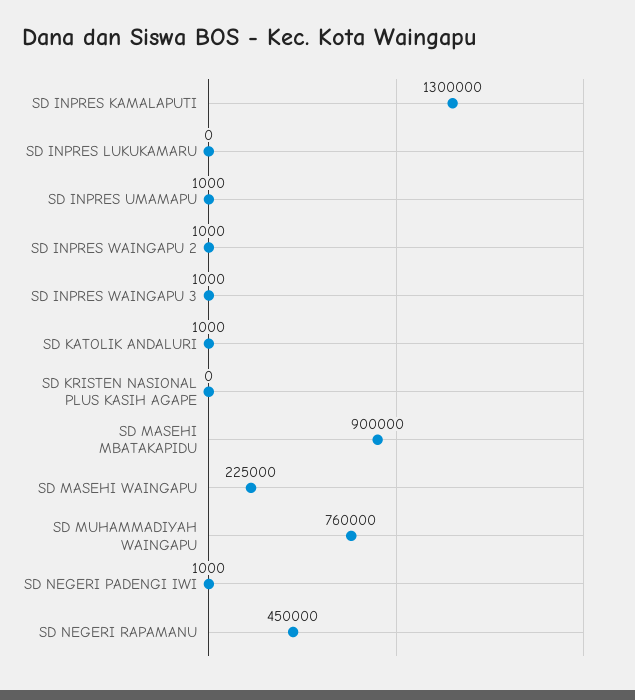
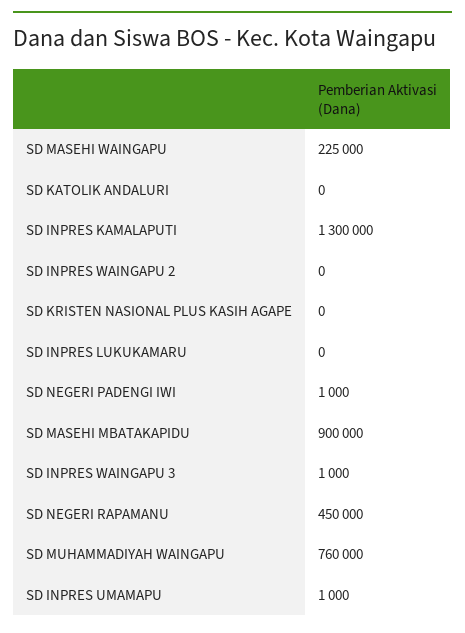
SD INPRES WAINGAPU 2: 1000 -> 0
SD KATOLIK ANDALURI: 1000 -> 0

